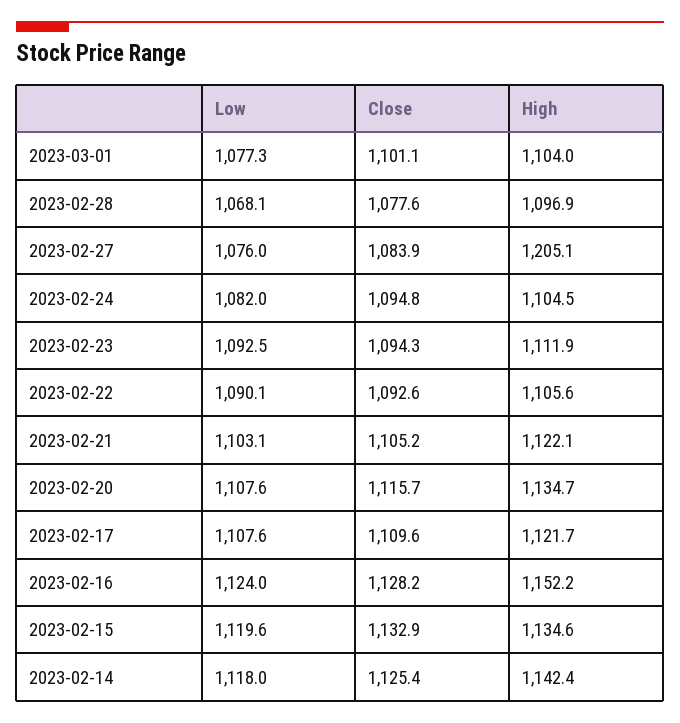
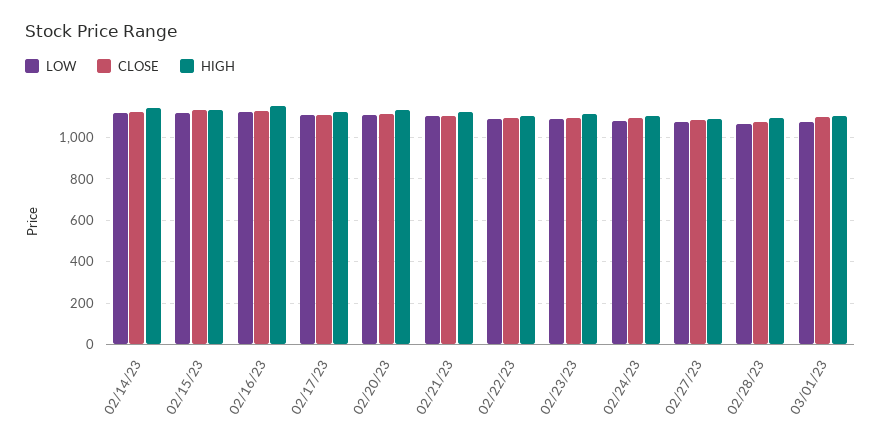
High, 2023-02-27: 1205.1 -> 1100

